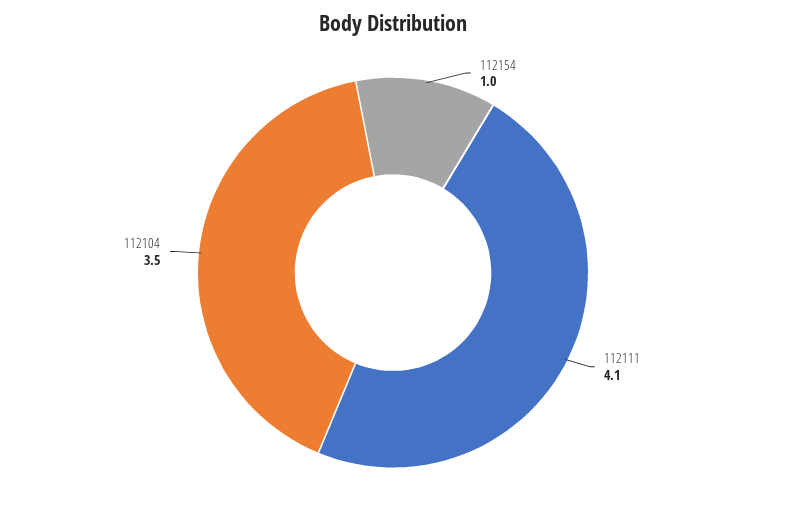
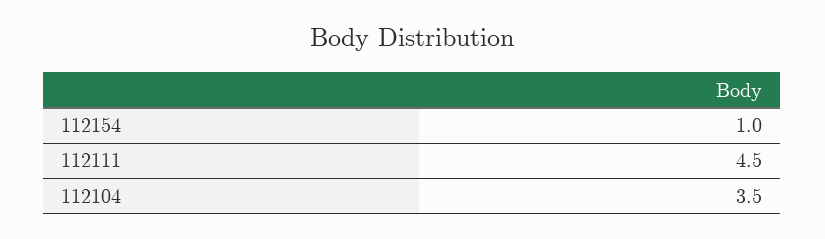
112111: 4.1 -> 4.5

